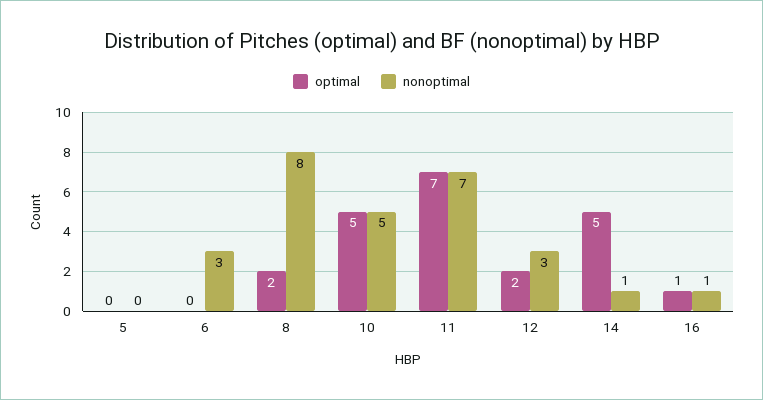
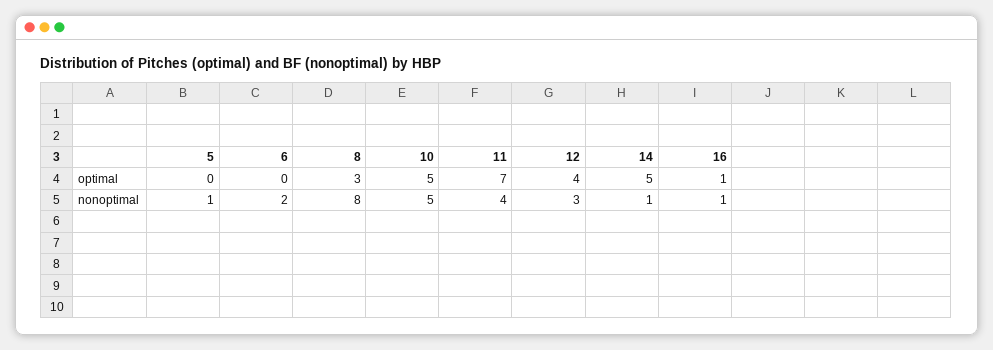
nonoptimal, 5: 0 -> 1
nonoptimal, 6: 3 -> 2
optimal, 8: 2 -> 3
nonoptimal, 11: 7 -> 4
optimal, 12: 2 -> 4

